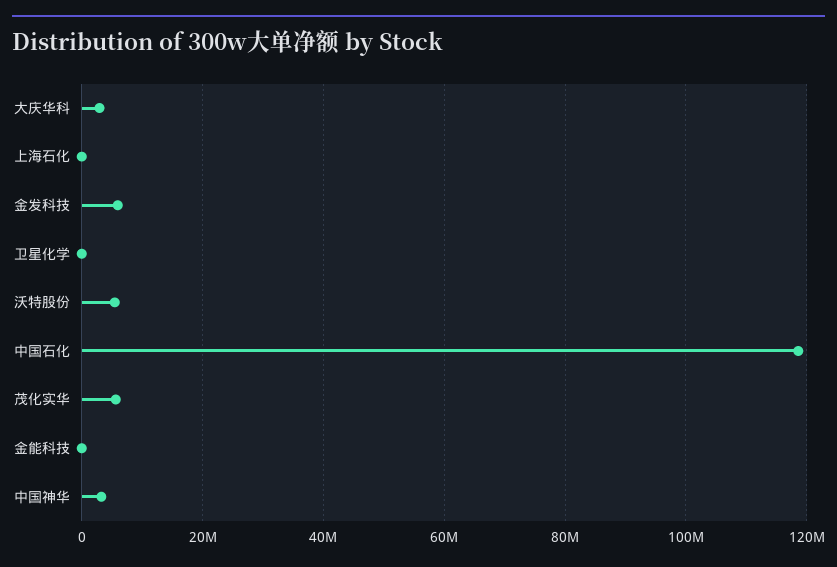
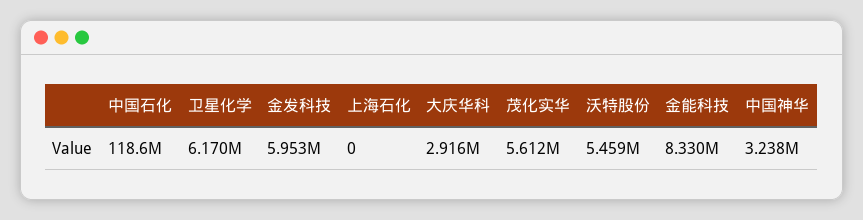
卫星化学: 0 -> 6170000
金能科技: 0 -> 8330000

